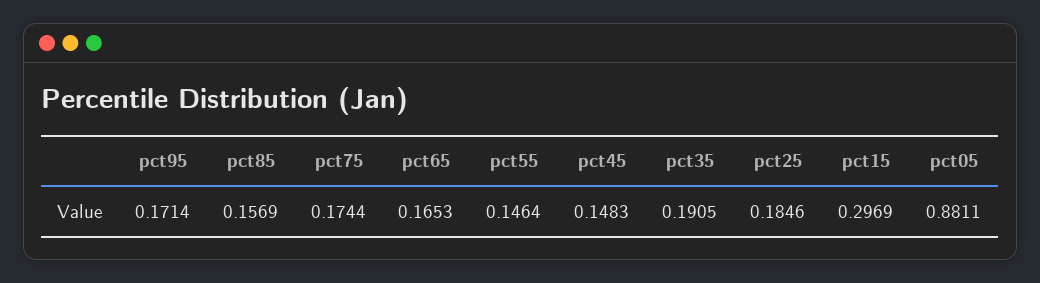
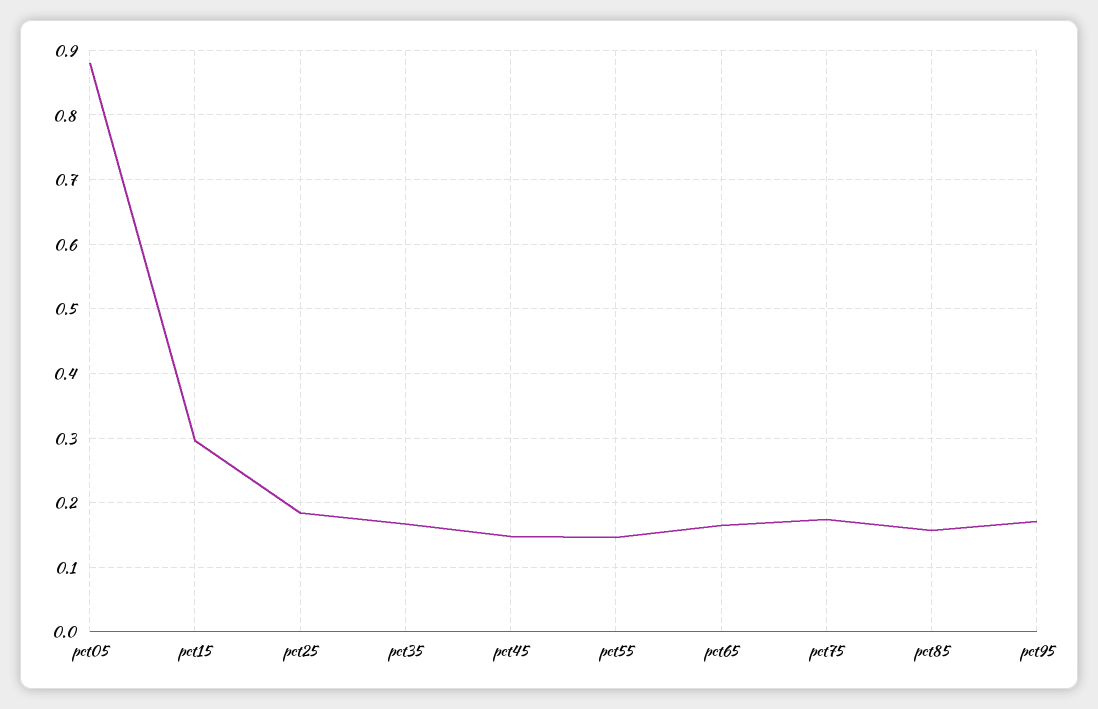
pct35: 0.1905 -> 0.17

